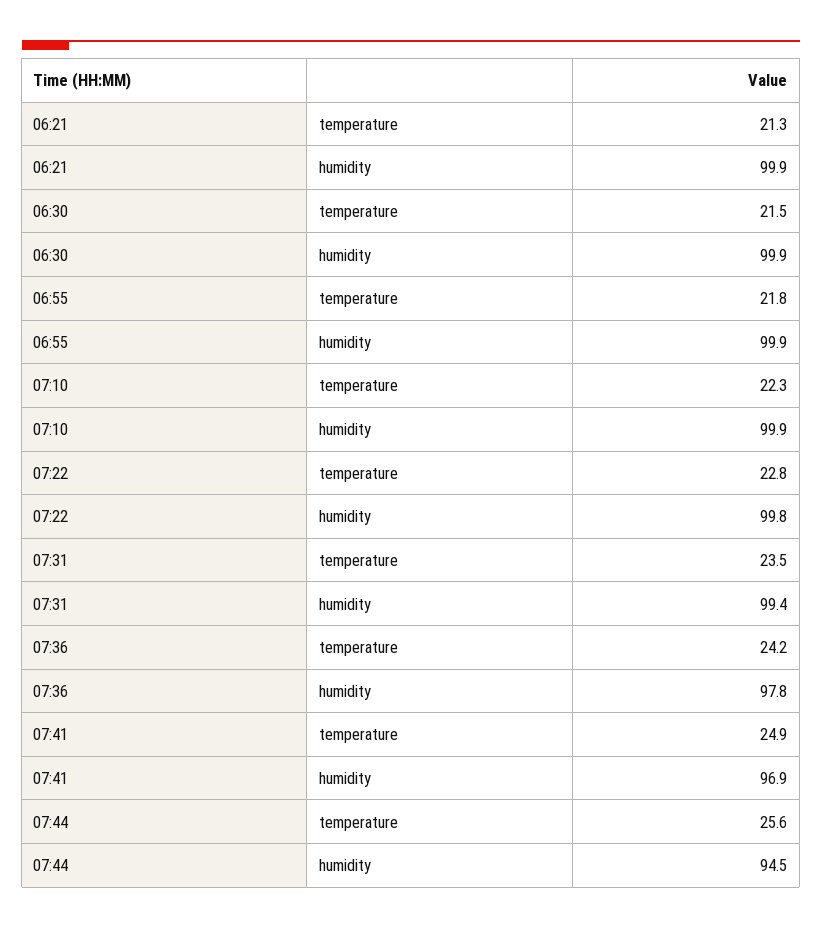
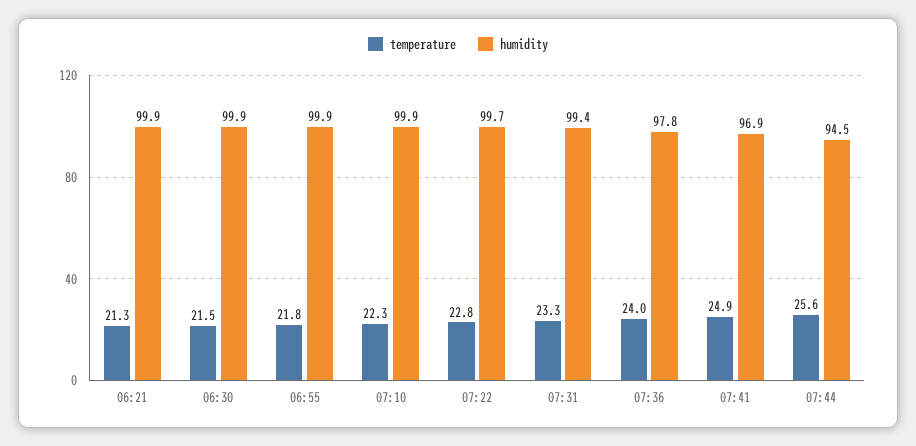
humidity, 07:22: 99.8 -> 99.7
temperature, 07:31: 23.5 -> 23.3
temperature, 07:36: 24.2 -> 24

